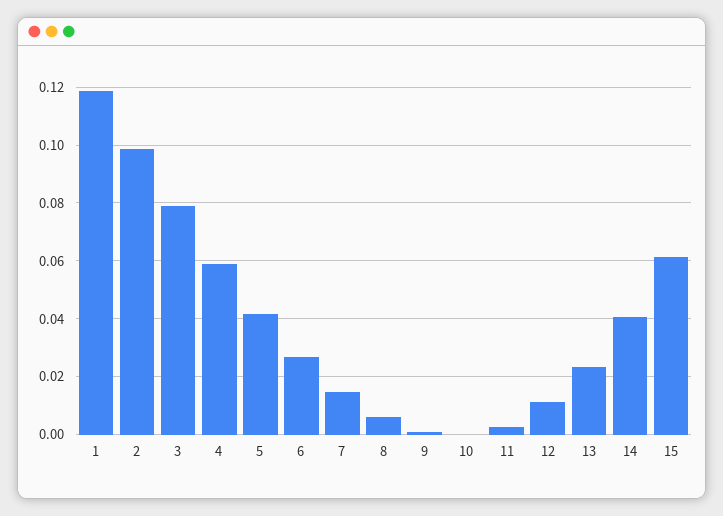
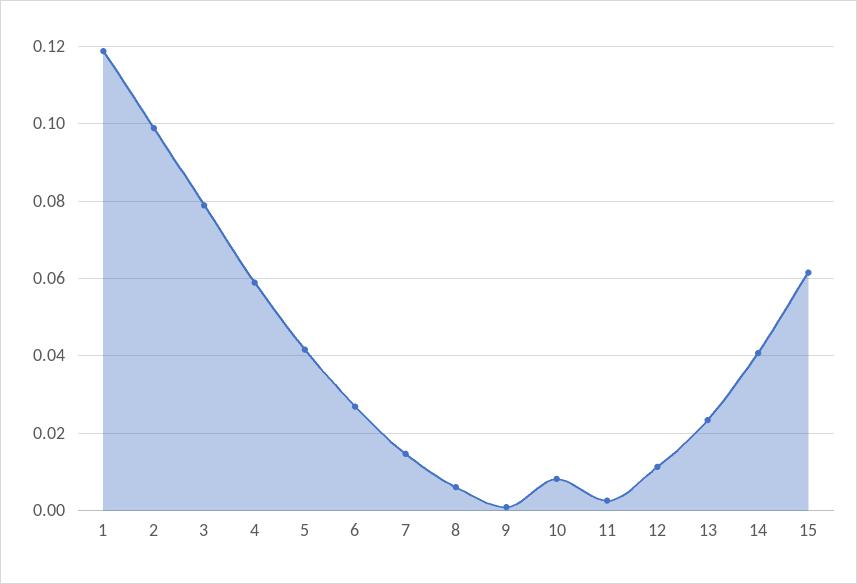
10: 0 -> 0.008

